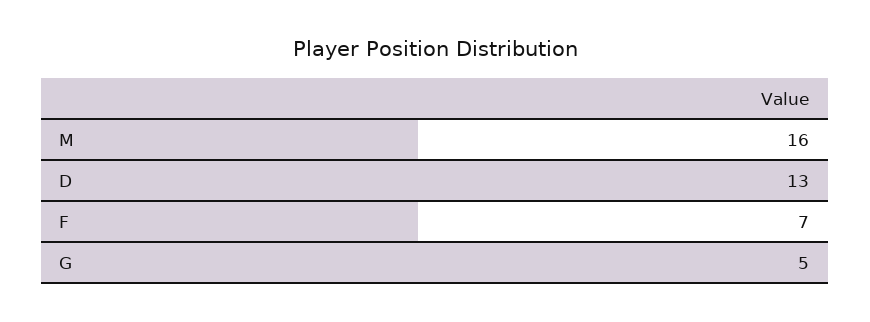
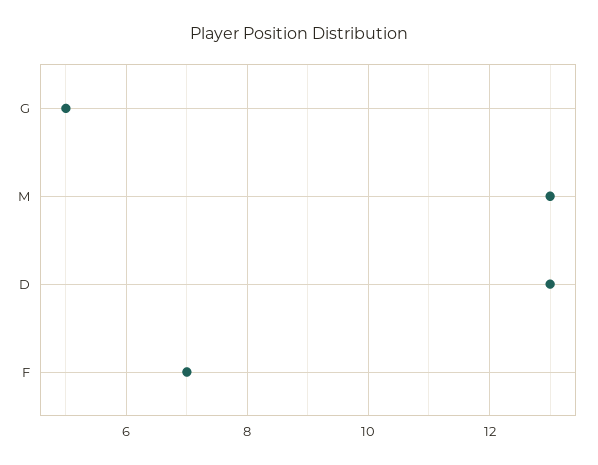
M: 16 -> 13

